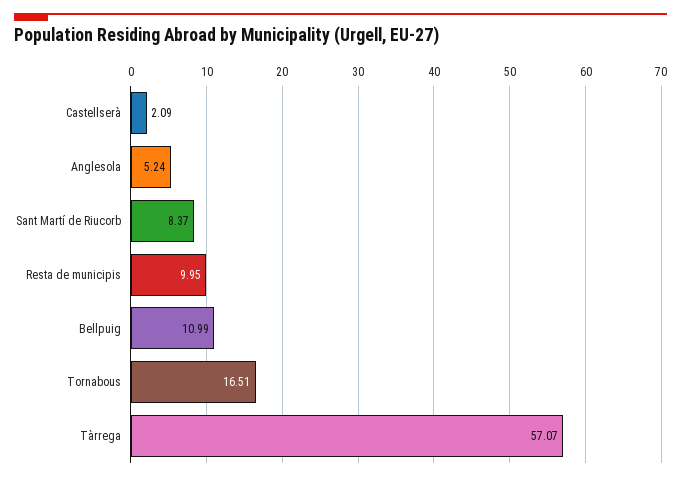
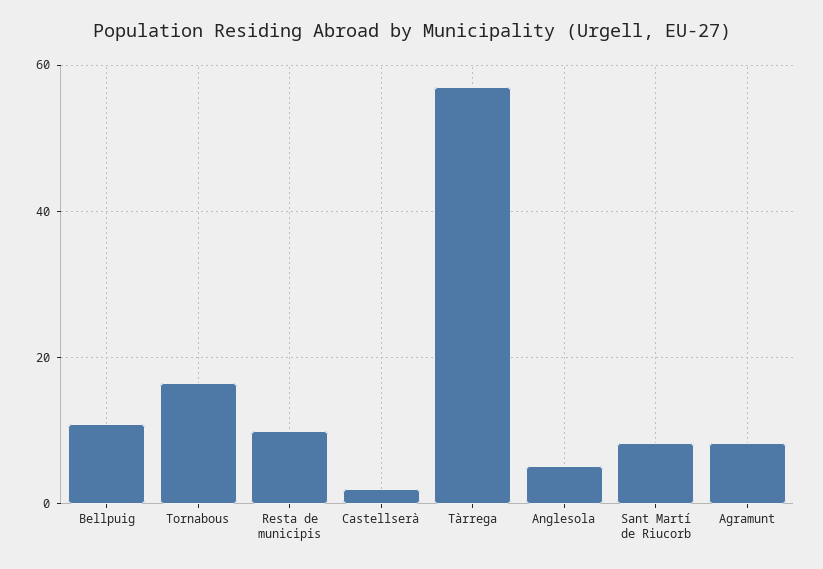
Agramunt: none -> 8

